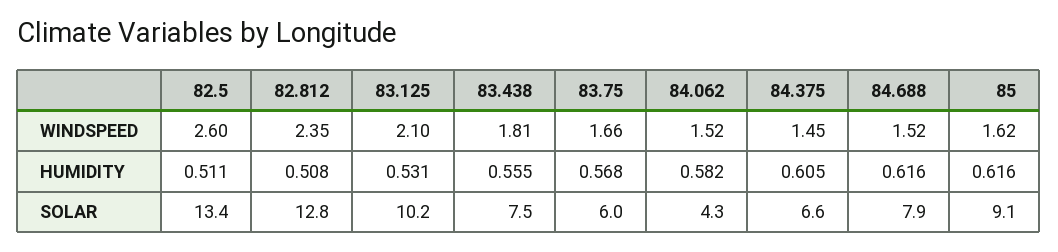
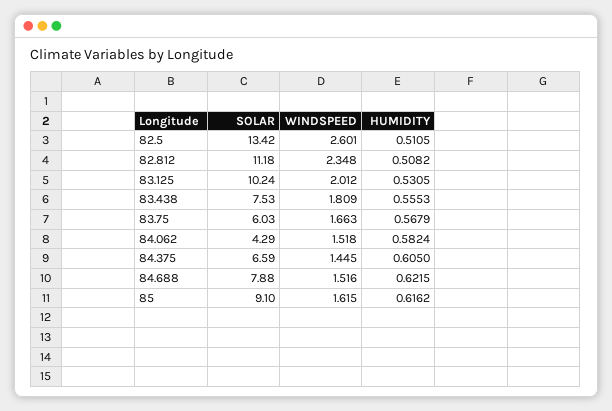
83.125, WINDSPEED: 2.1 -> 2.012
84.688, HUMIDITY: 0.616 -> 0.6215
82.812, SOLAR: 12.8 -> 11.18

